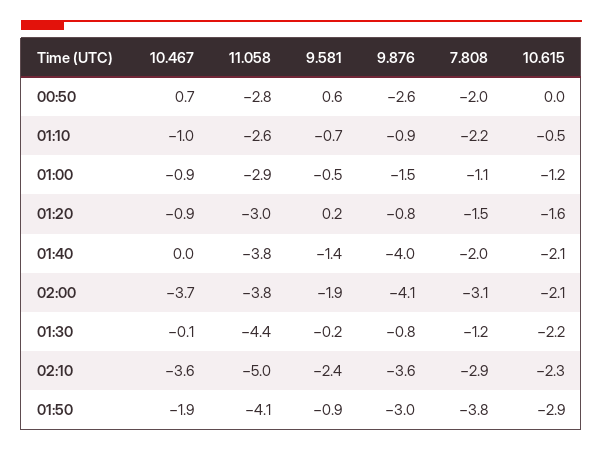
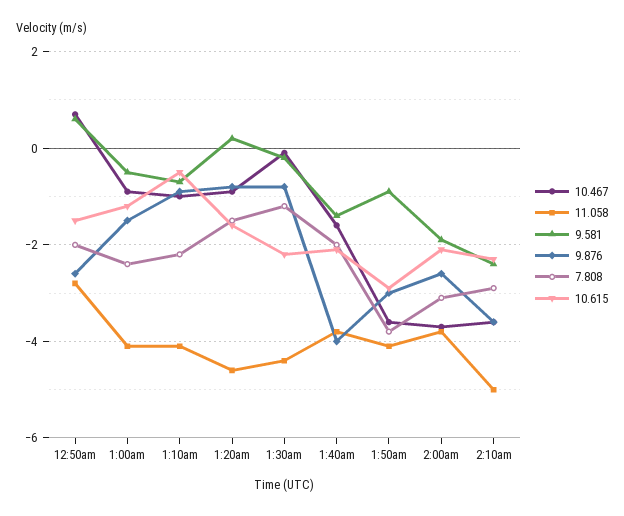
10.615, 00:50: 0 -> -1.5
11.058, 01:10: -2.6 -> -4
11.058, 01:00: -2.9 -> -4
7.808, 01:00: -1.1 -> -2.5
11.058, 01:20: -3 -> -4.5
10.467, 01:40: 0 -> -1.5
9.876, 02:00: -4.1 -> -2.5
10.467, 01:50: -1.9 -> -3.5

